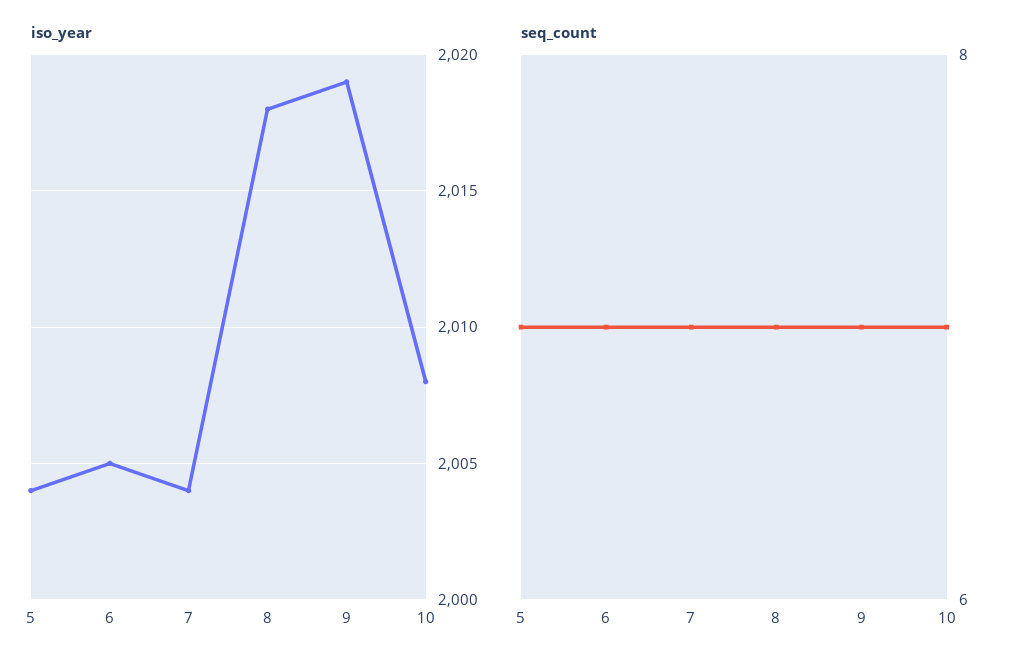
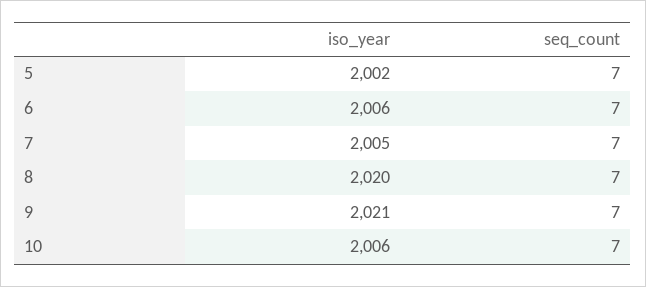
iso_year, 5: 2004 -> 2002
iso_year, 6: 2005 -> 2006
iso_year, 7: 2004 -> 2005
iso_year, 8: 2018 -> 2020
iso_year, 9: 2019 -> 2021
iso_year, 10: 2008 -> 2006

